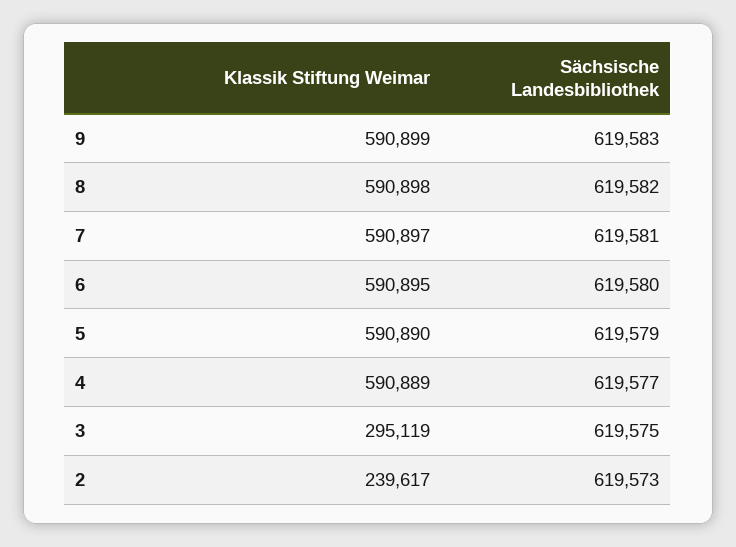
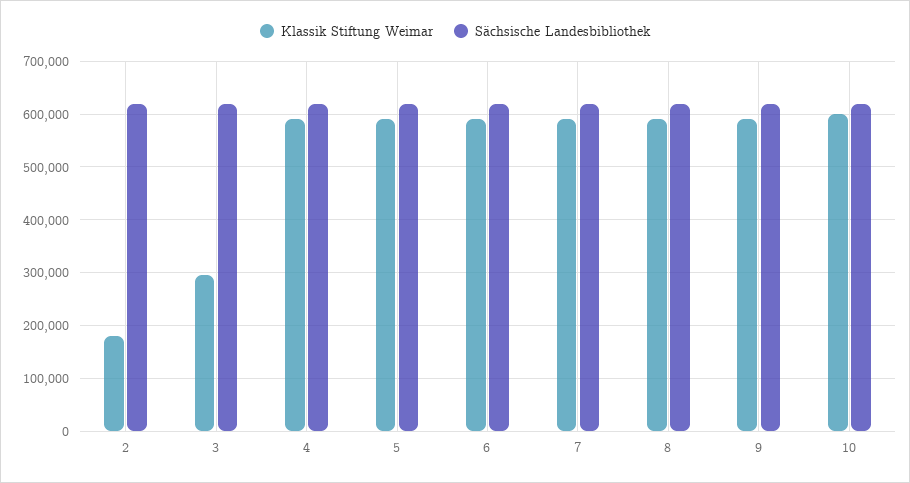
Klassik Stiftung Weimar, 2: 239617 -> 180000
Klassik Stiftung Weimar, 10: none -> 600000
Sächsische Landesbibliothek, 10: none -> 620000

